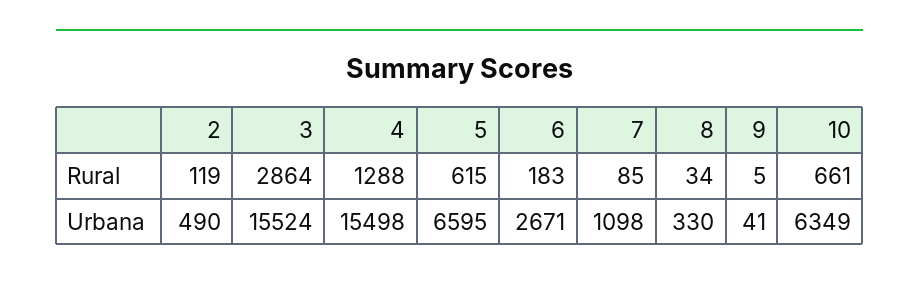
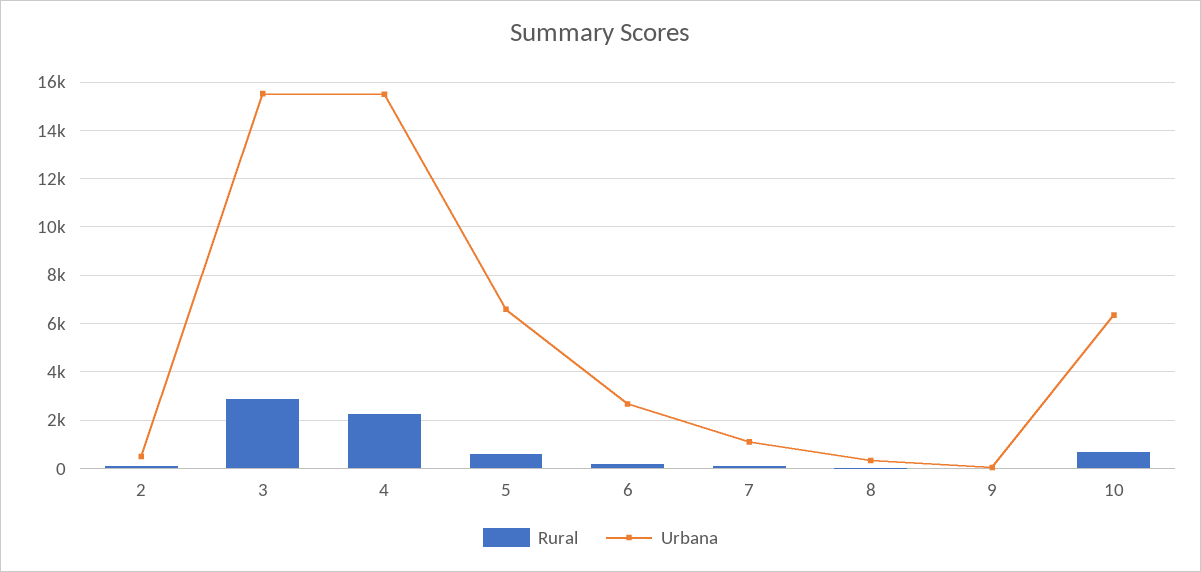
Rural, 4: 1288 -> 2250

